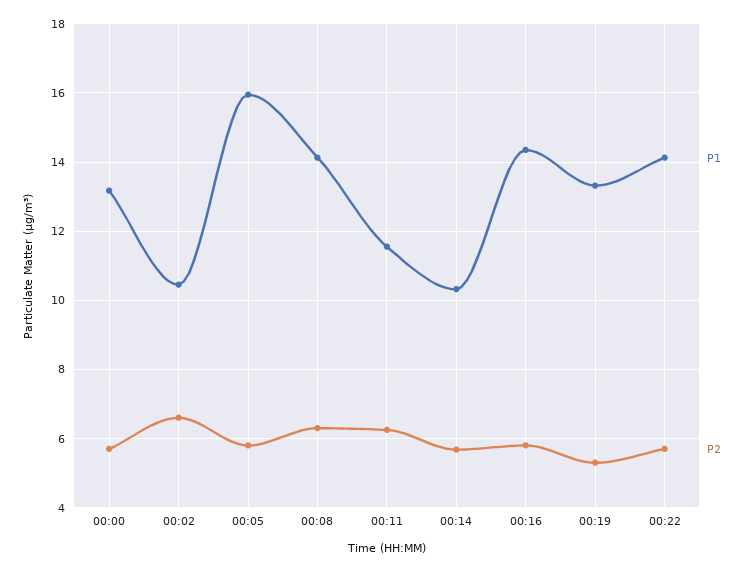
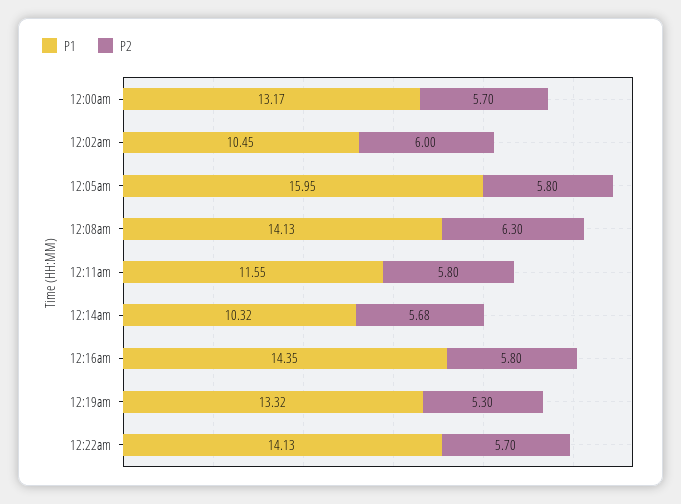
P2, 00:02: 6.6 -> 6
P2, 00:11: 6.2 -> 5.8

